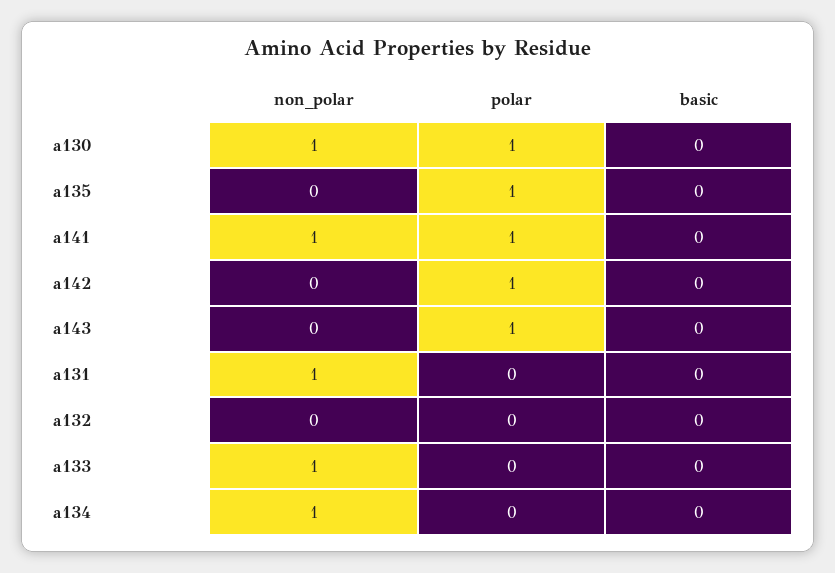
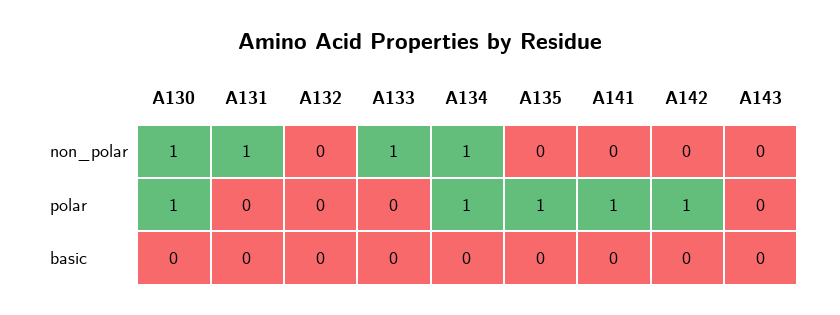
non_polar, a141: 1 -> 0
polar, a143: 1 -> 0
polar, a134: 0 -> 1

